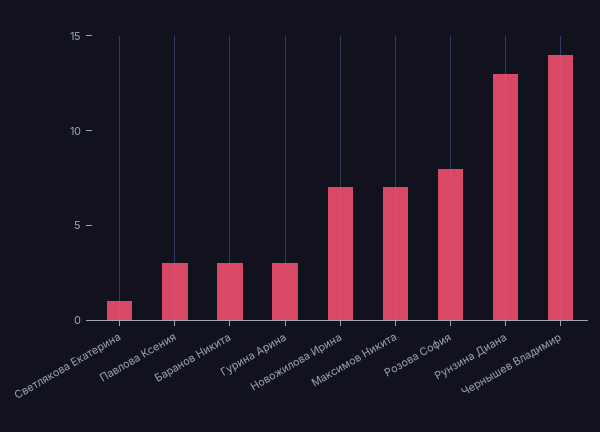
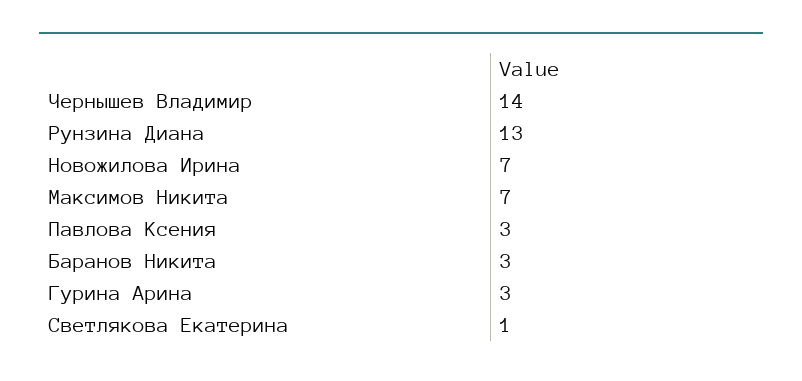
Розова София: 8 -> none

